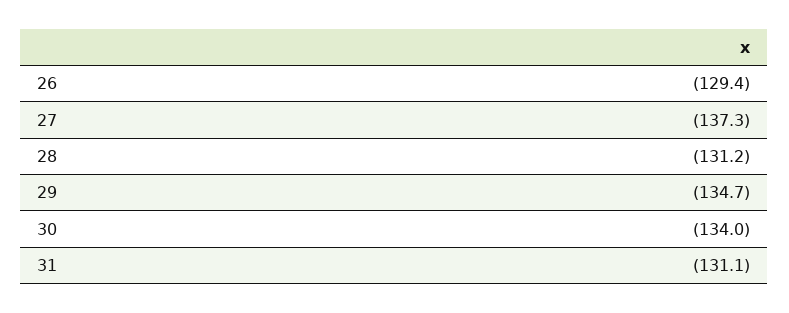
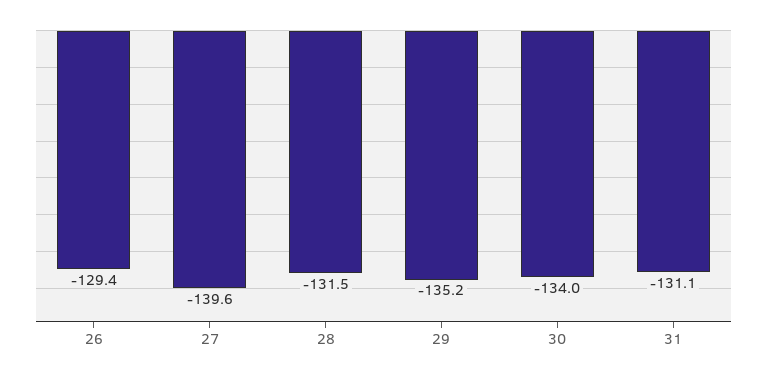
27: -137.3 -> -139.6
28: -131.2 -> -131.5
29: -134.7 -> -135.2

